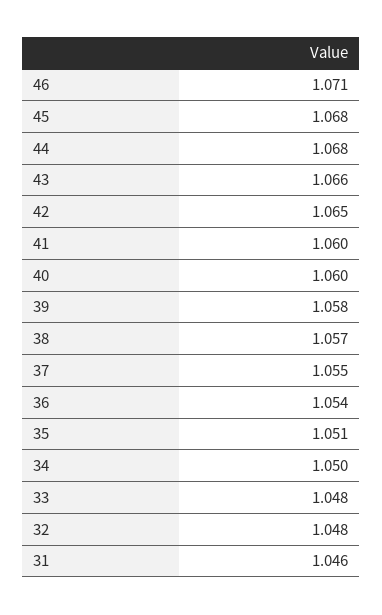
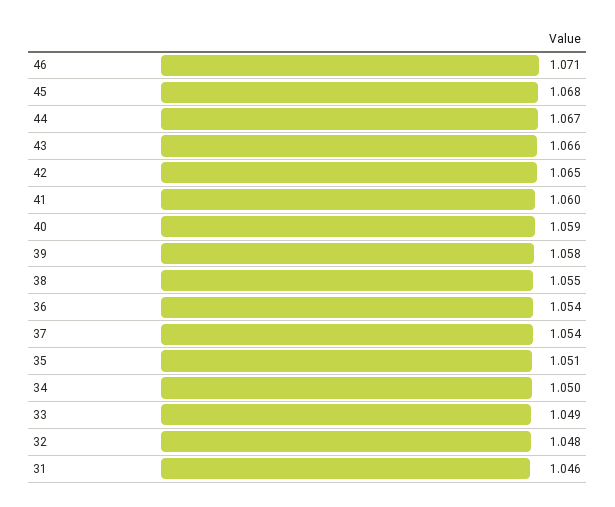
44: 1.068 -> 1.067
40: 1.06 -> 1.059
38: 1.057 -> 1.055
37: 1.055 -> 1.054
33: 1.048 -> 1.049

